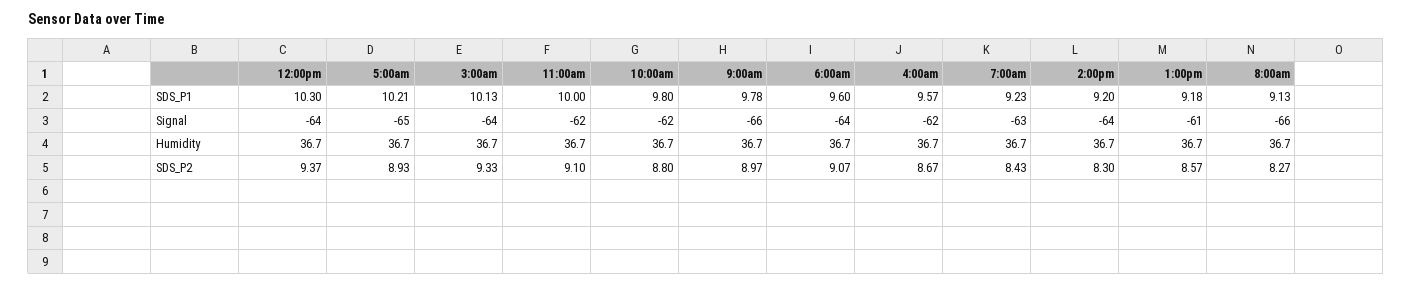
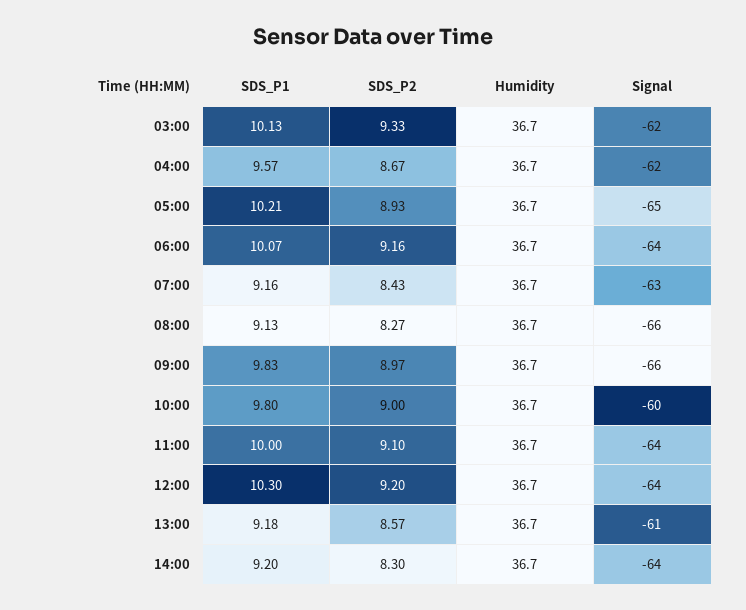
9:00am, SDS_P1: 9.78 -> 9.83
6:00am, SDS_P1: 9.6 -> 10.07
7:00am, SDS_P1: 9.23 -> 9.16
3:00am, Signal: -64 -> -62
11:00am, Signal: -62 -> -64
10:00am, Signal: -62 -> -60
12:00pm, SDS_P2: 9.37 -> 9.2
10:00am, SDS_P2: 8.8 -> 9
6:00am, SDS_P2: 9.07 -> 9.16

